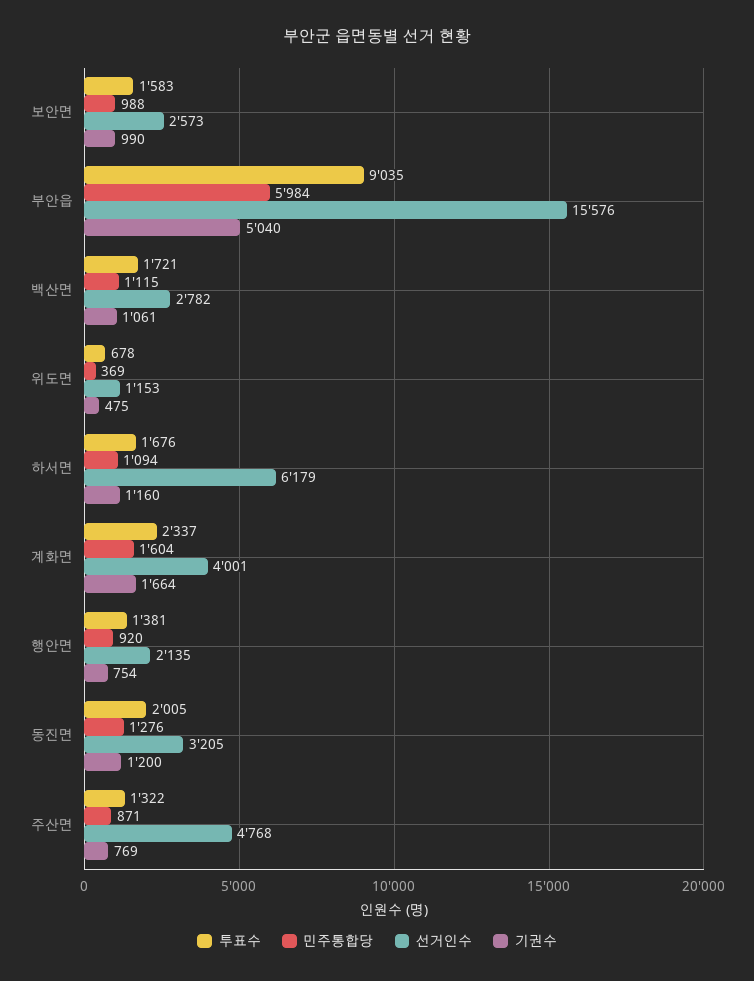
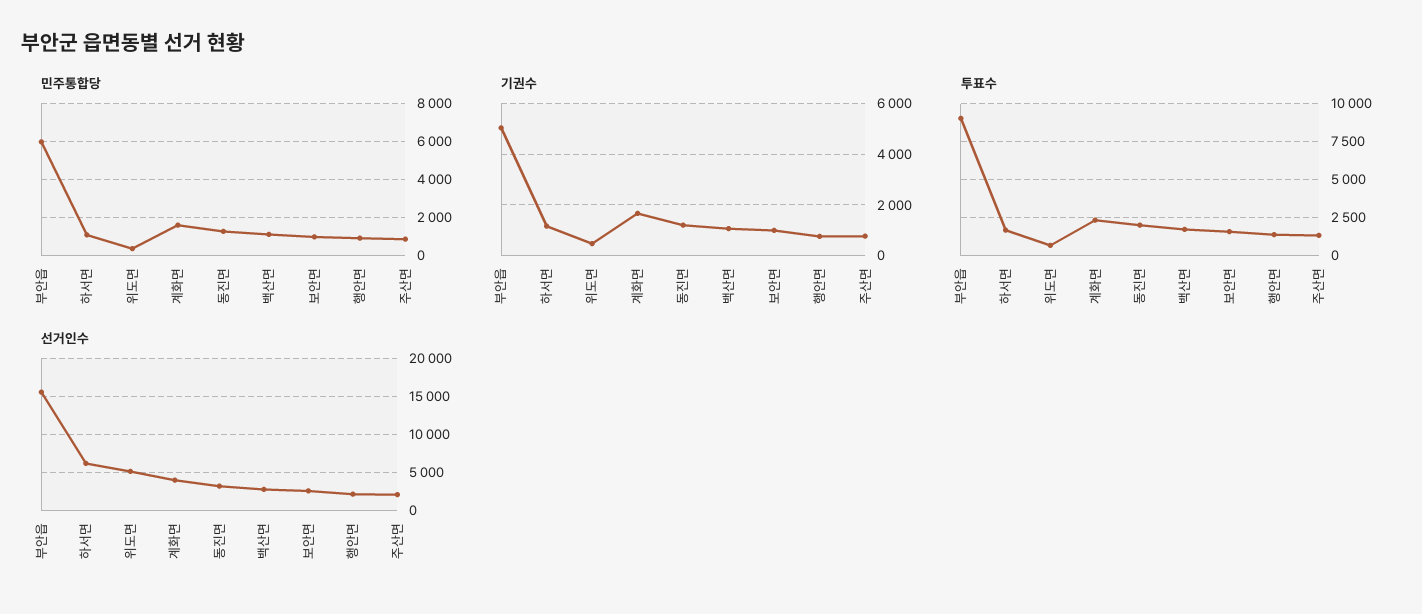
선거인수, 위도면: 1153 -> 5000
선거인수, 주산면: 4768 -> 2000

